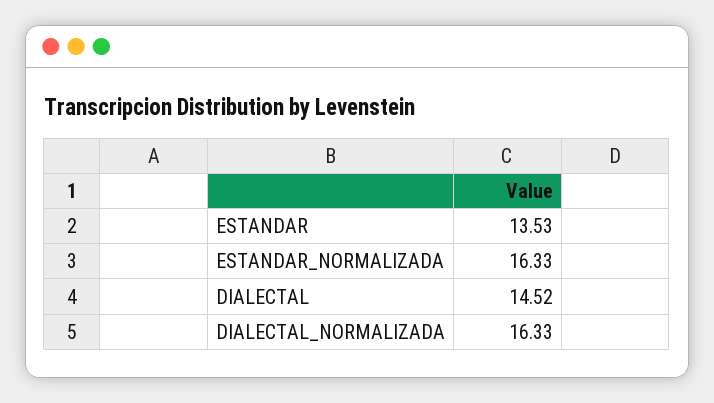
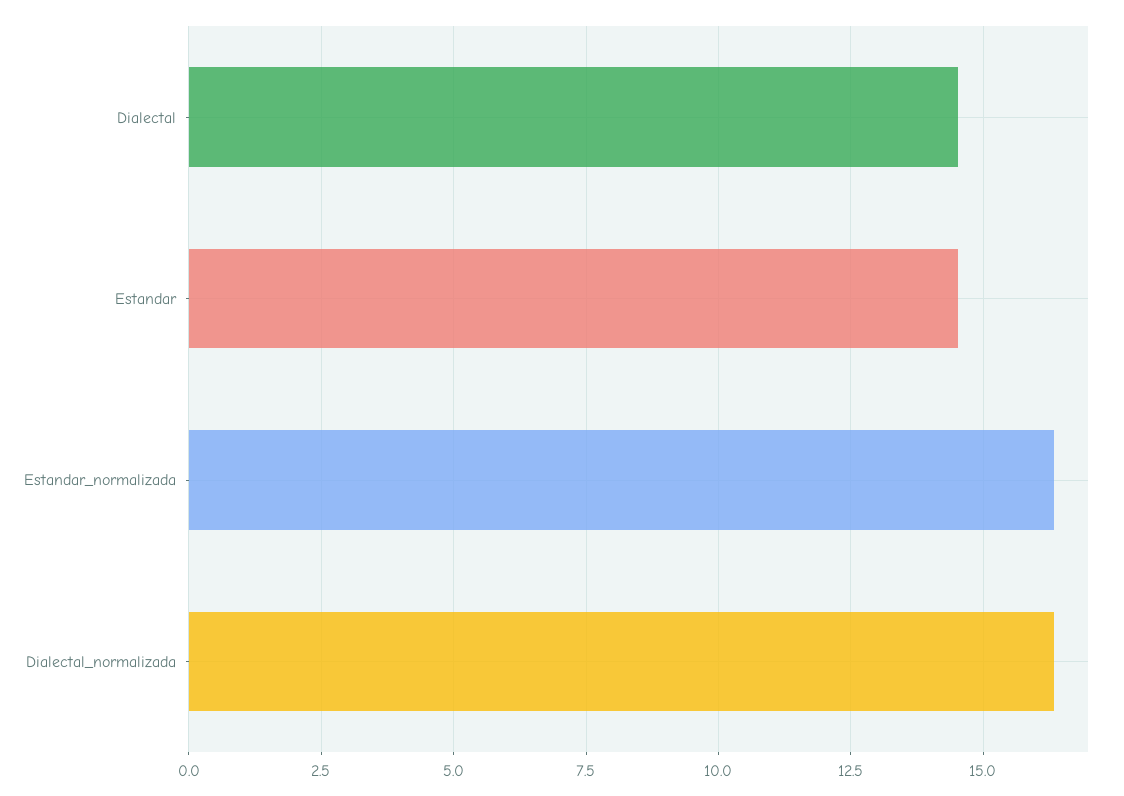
ESTANDAR: 13.53 -> 14.5

